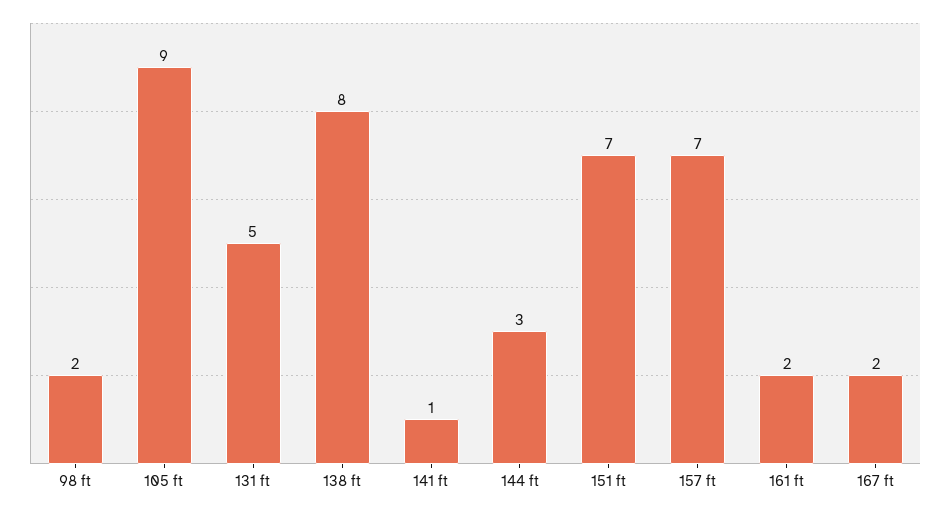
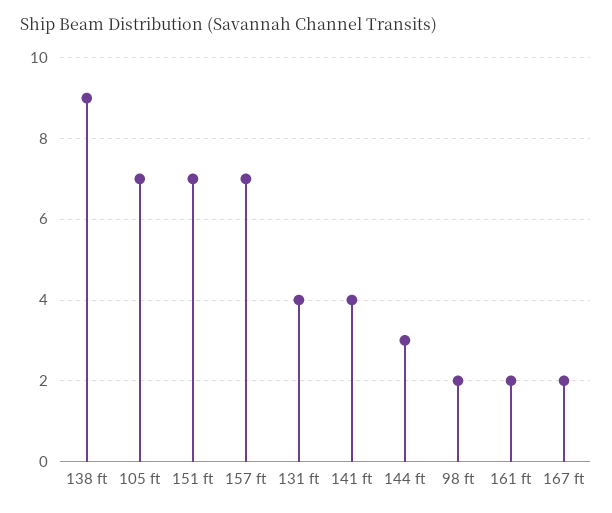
105 ft: 9 -> 7
131 ft: 5 -> 4
138 ft: 8 -> 9
141 ft: 1 -> 4

